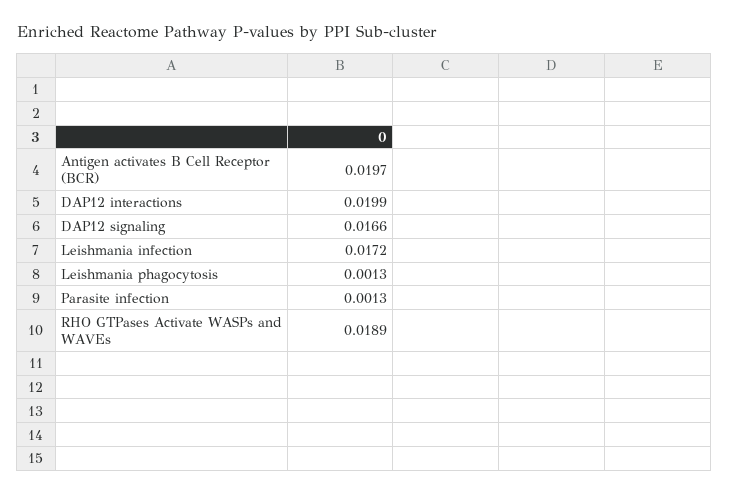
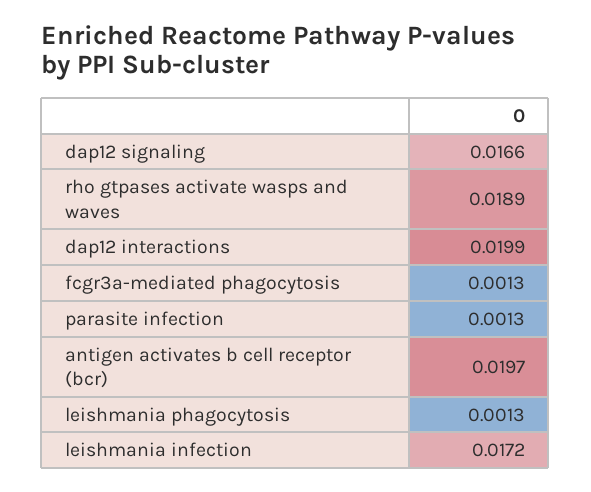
fcgr3a-mediated phagocytosis: none -> 0.0013

